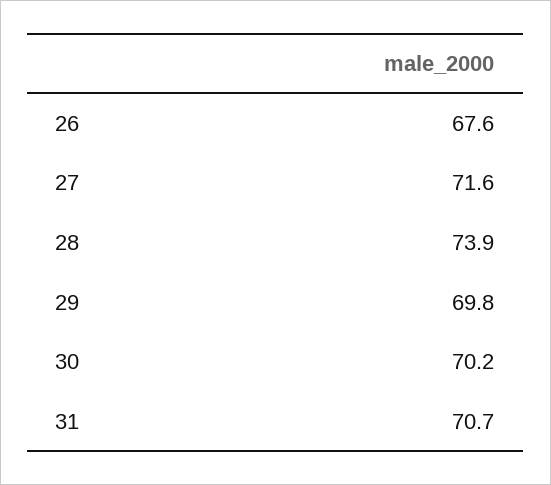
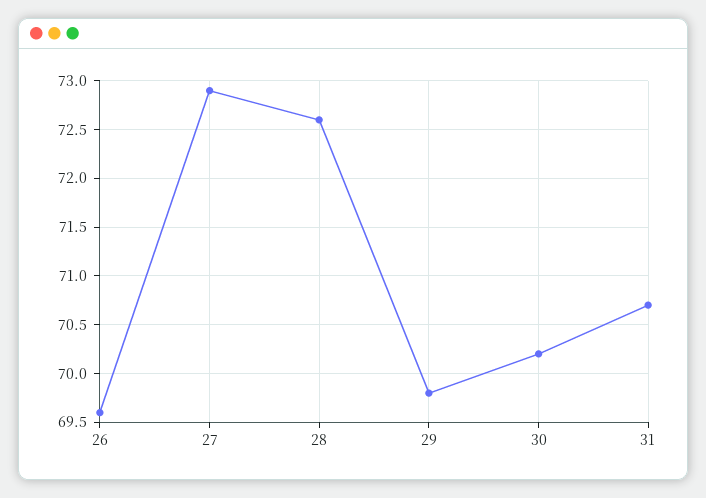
26: 67.6 -> 69.6
27: 71.6 -> 72.9
28: 73.9 -> 72.6

